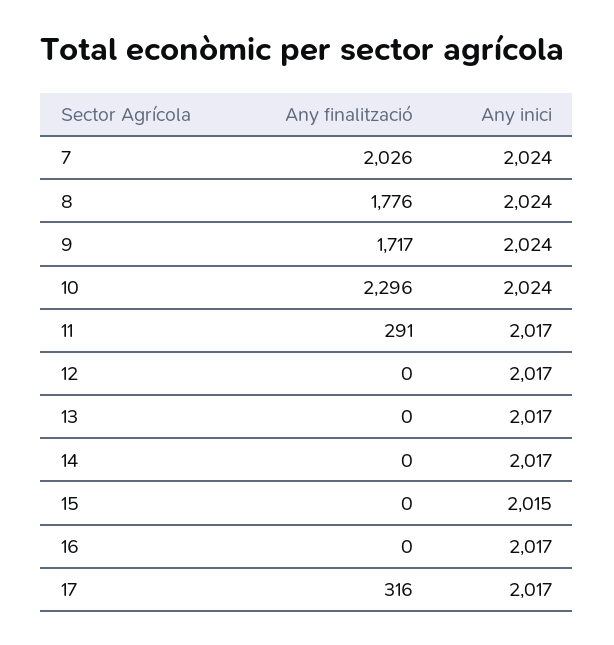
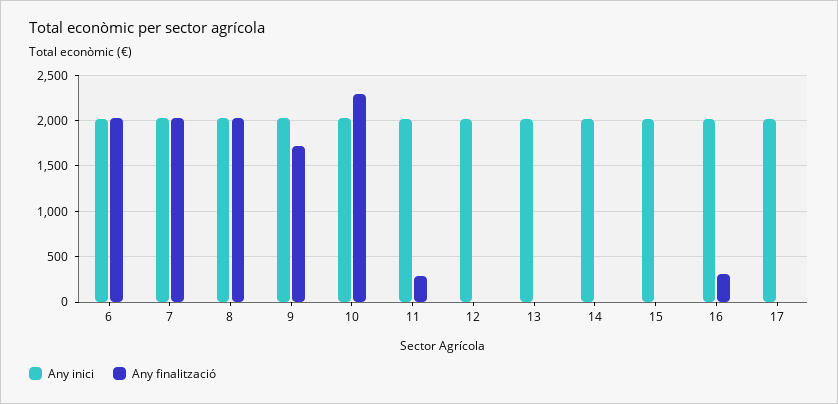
Any finalització, 8: 1776 -> 2000
Any finalització, 16: 0 -> 300
Any finalització, 17: 316 -> 0
Any inici, 6: none -> 2000
Any finalització, 6: none -> 2000

